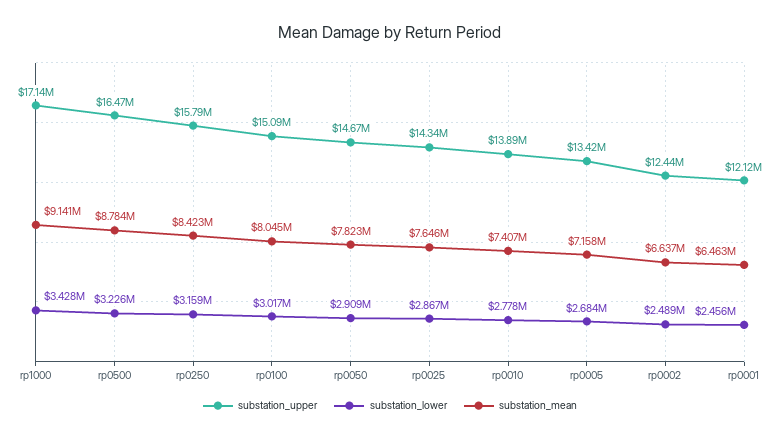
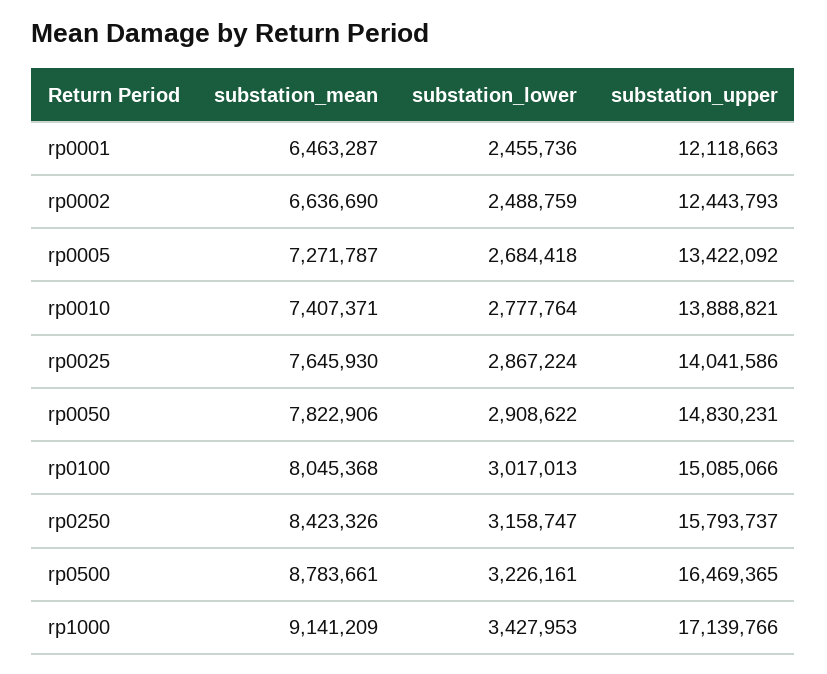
substation_upper, rp0050: 14670000 -> 14830231
substation_upper, rp0025: 14340000 -> 14041586
substation_mean, rp0005: 7158000 -> 7271787

